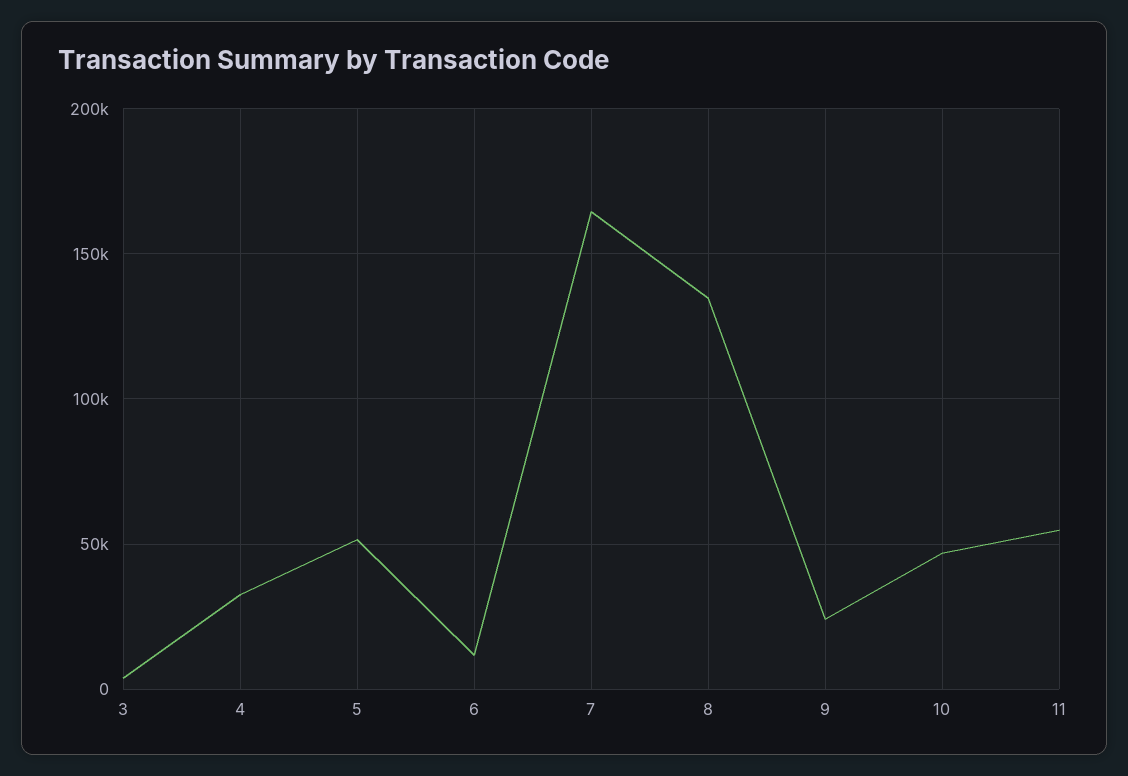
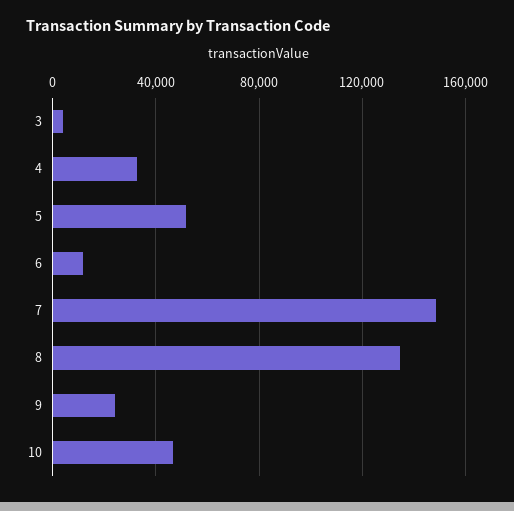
7: 165000 -> 150000
11: 55000 -> none

